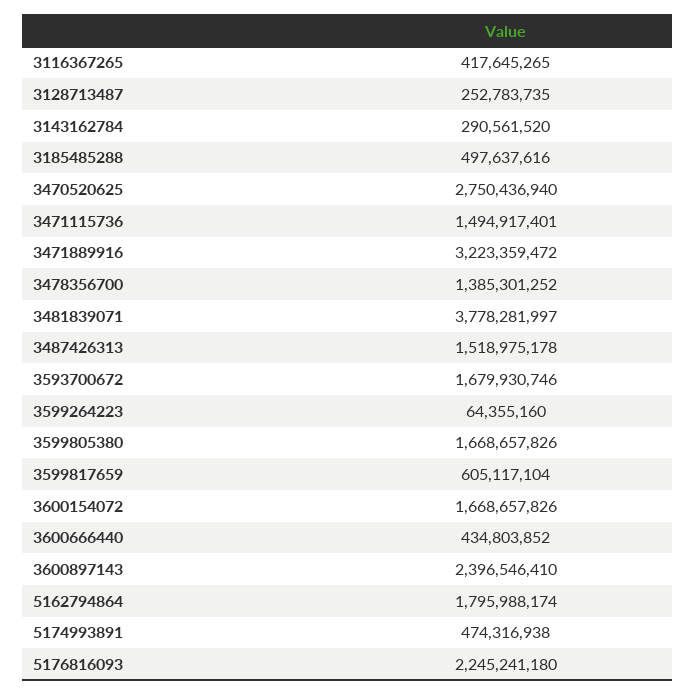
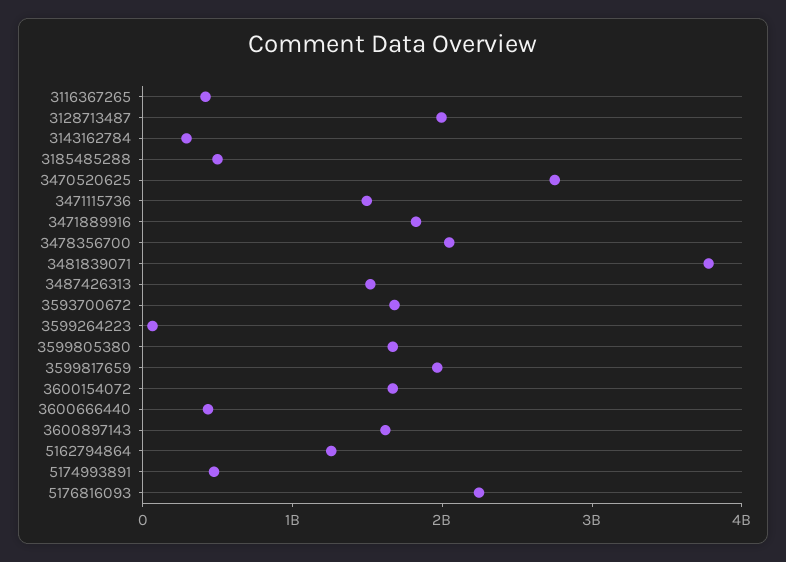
3128713487: 252783735 -> 2000000000
3471889916: 3223359472 -> 1800000000
3478356700: 1385301252 -> 2000000000
3599817659: 605117104 -> 2000000000
3600897143: 2396546410 -> 1600000000
5162794864: 1795988174 -> 1200000000

